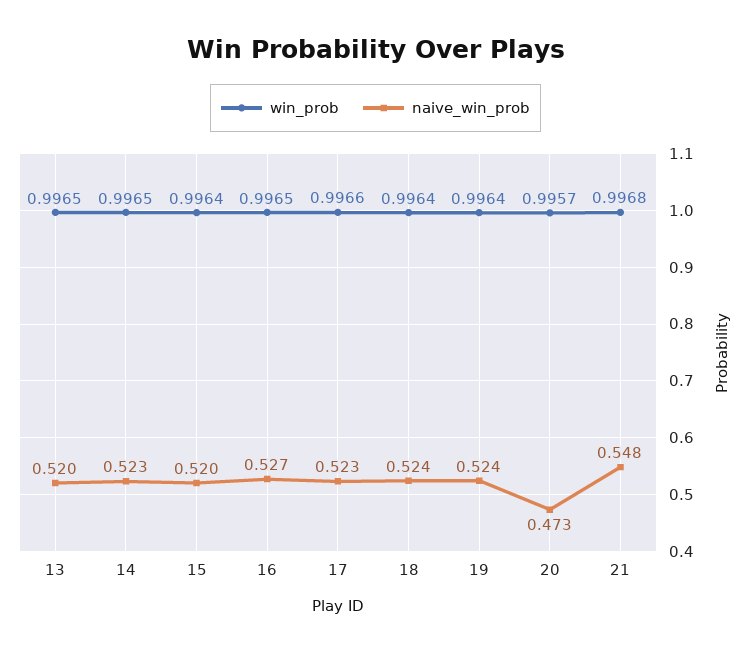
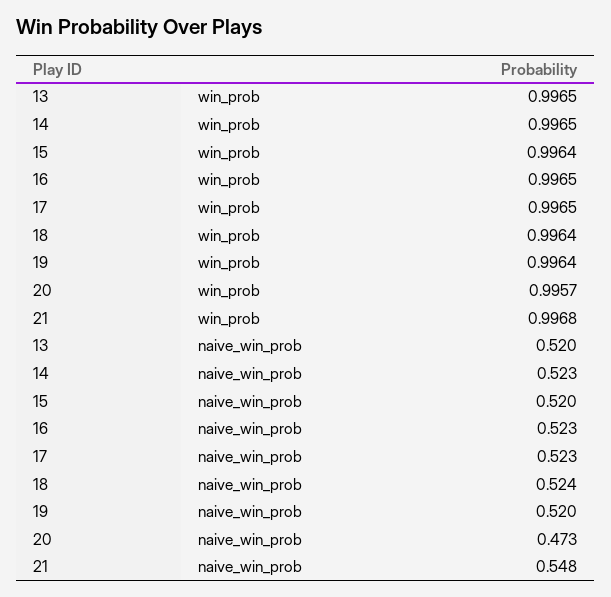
naive_win_prob, 16: 0.527 -> 0.523
win_prob, 17: 0.9966 -> 0.9965
naive_win_prob, 19: 0.524 -> 0.52

